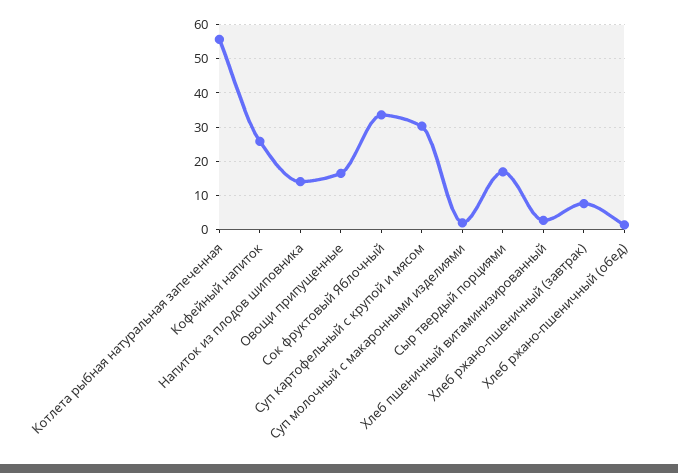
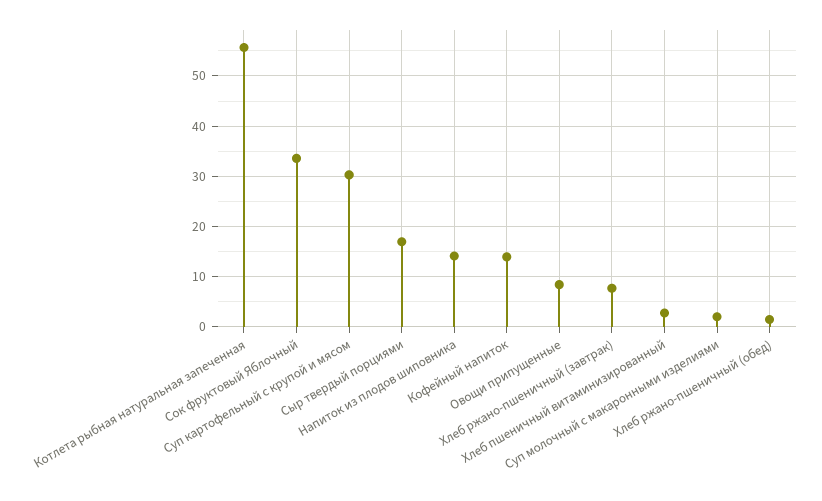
Кофейный напиток: 26 -> 14
Овощи припущенные: 16 -> 8

